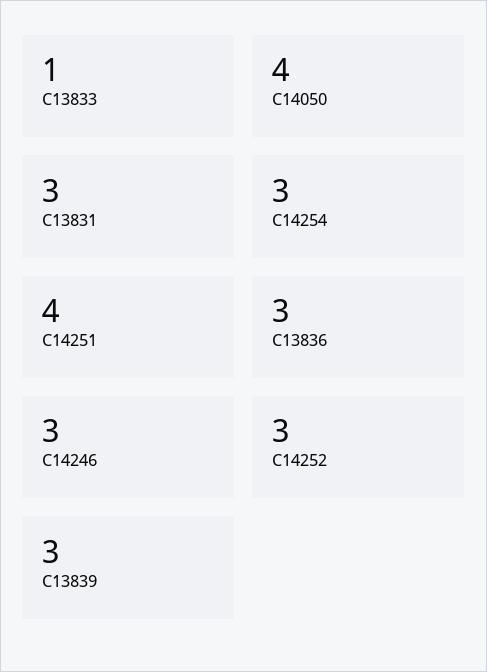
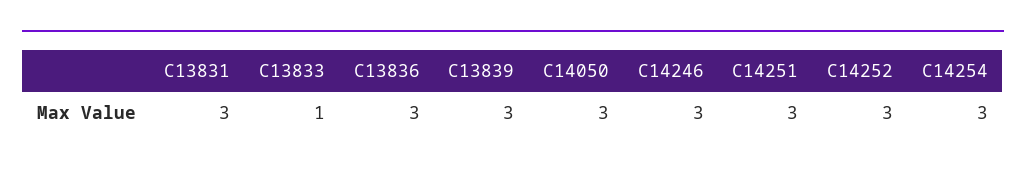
C14050: 4 -> 3
C14251: 4 -> 3

